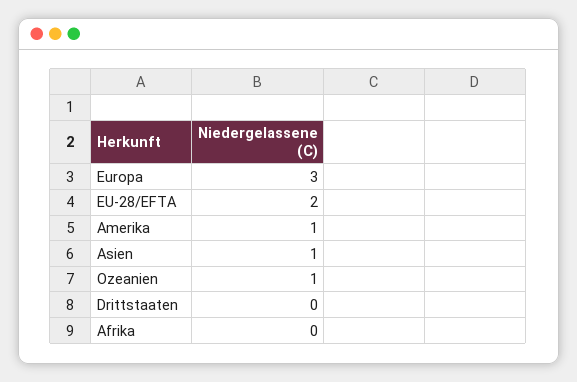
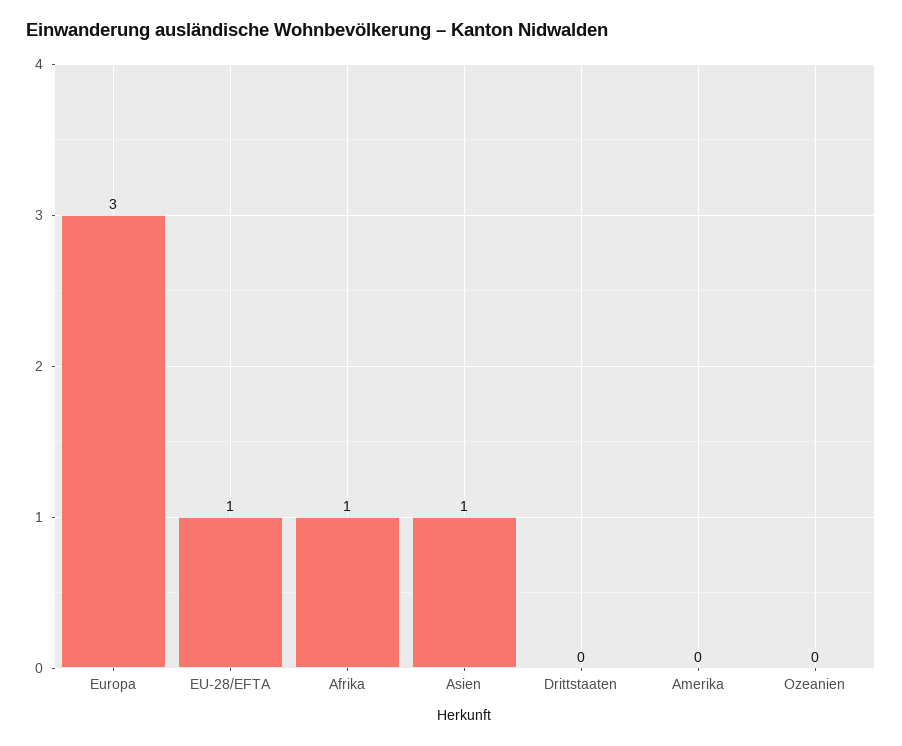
EU-28/EFTA: 2 -> 1
Amerika: 1 -> 0
Ozeanien: 1 -> 0
Afrika: 0 -> 1

